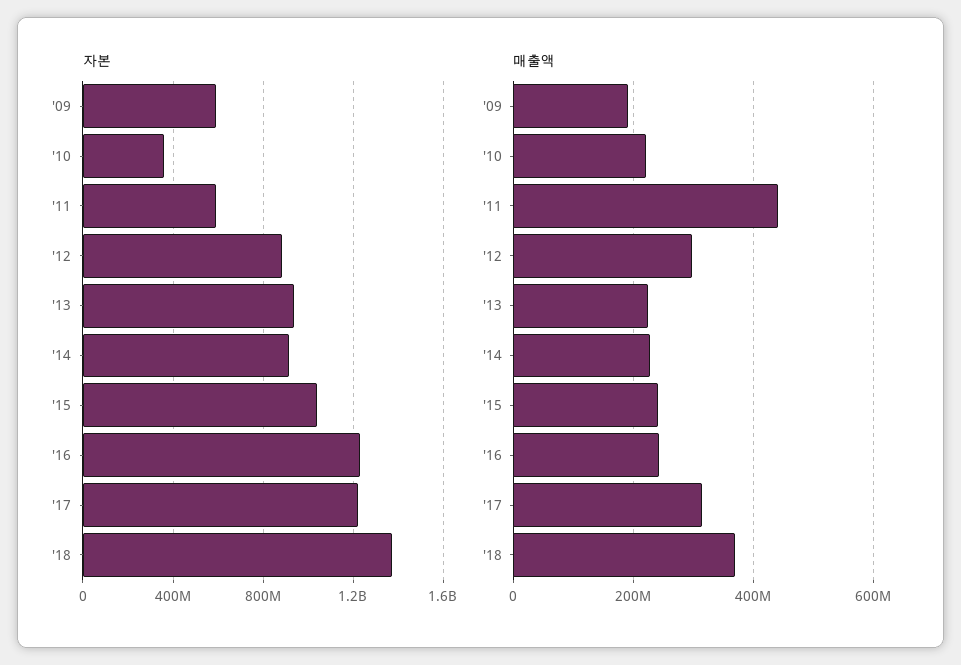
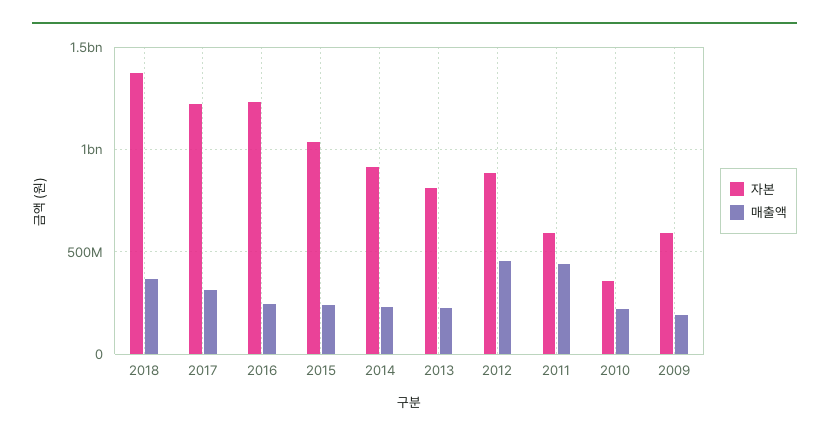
자본, '13: 950000000 -> 800000000
매출액, '12: 300000000 -> 450000000

